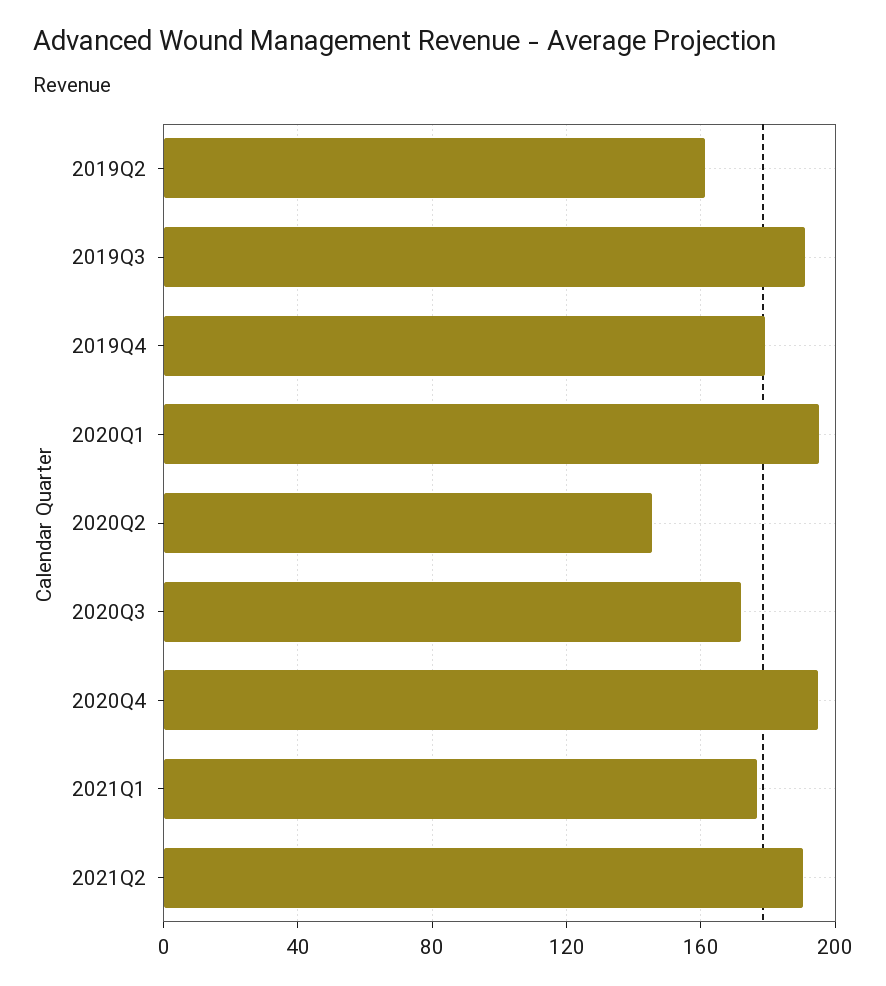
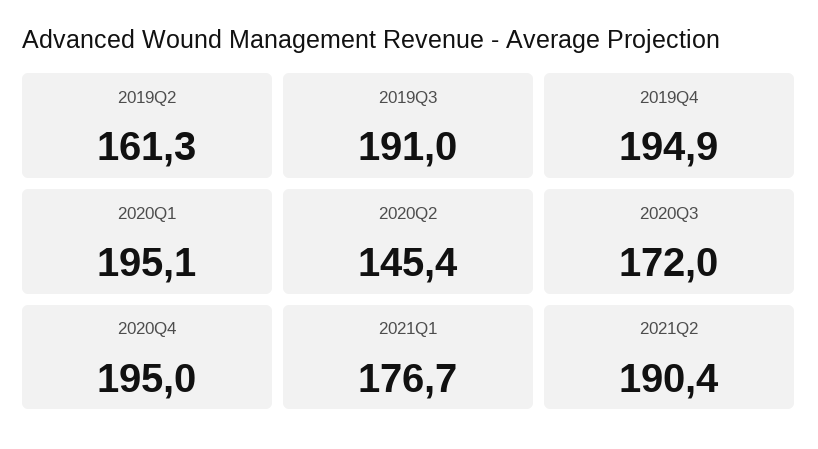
2019Q4: 180 -> 194.9

